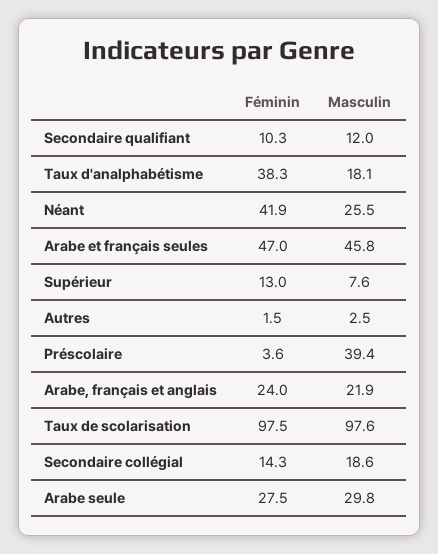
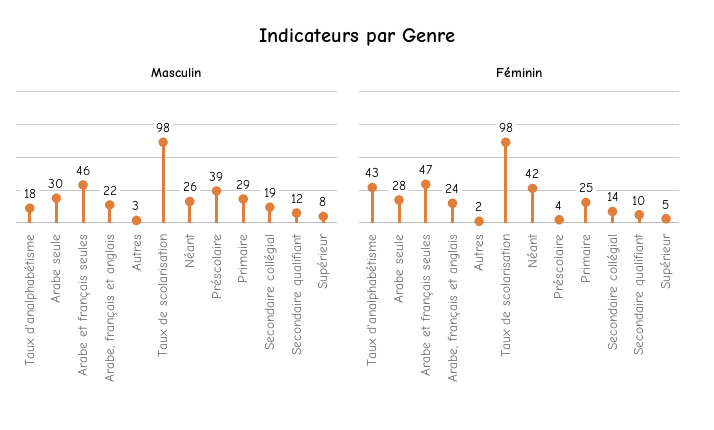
Féminin, Taux d'analphabétisme: 38.3 -> 43
Féminin, Supérieur: 13 -> 5
Masculin, Primaire: none -> 29
Féminin, Primaire: none -> 25

